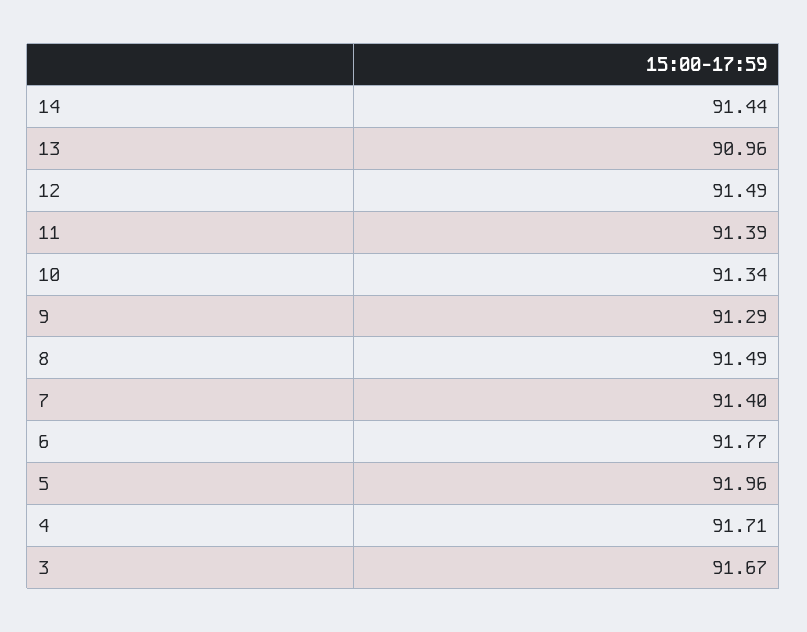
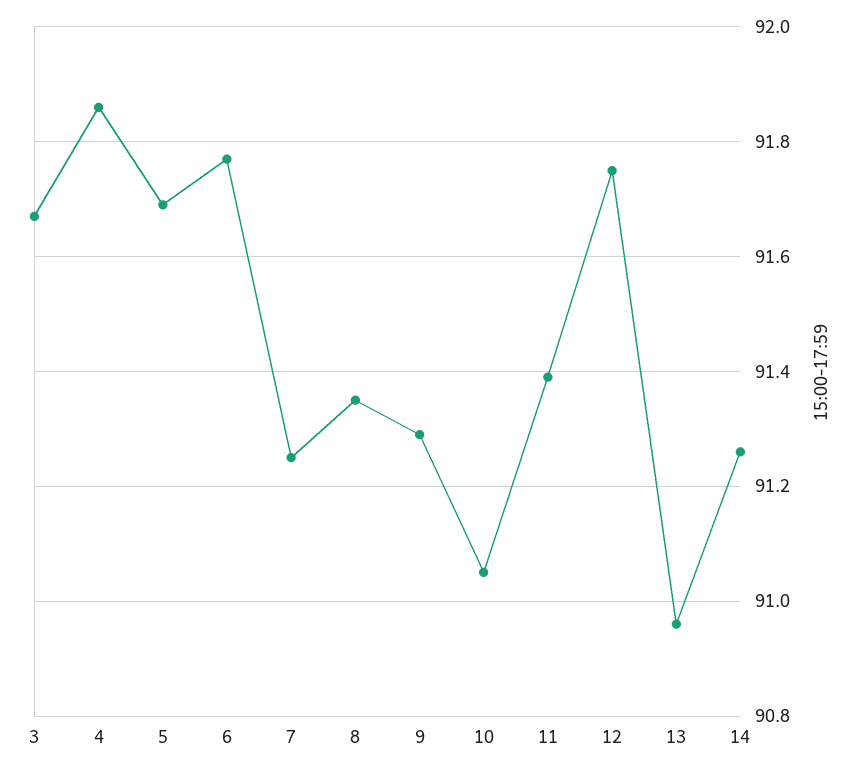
14: 91.44 -> 91.25
12: 91.49 -> 91.75
10: 91.34 -> 91.05
8: 91.49 -> 91.35
7: 91.4 -> 91.25
5: 91.96 -> 91.7
4: 91.71 -> 91.85

